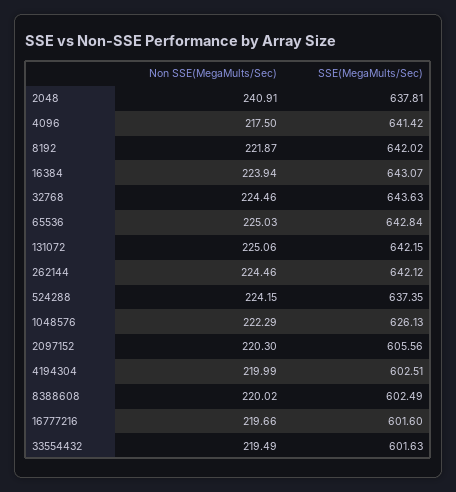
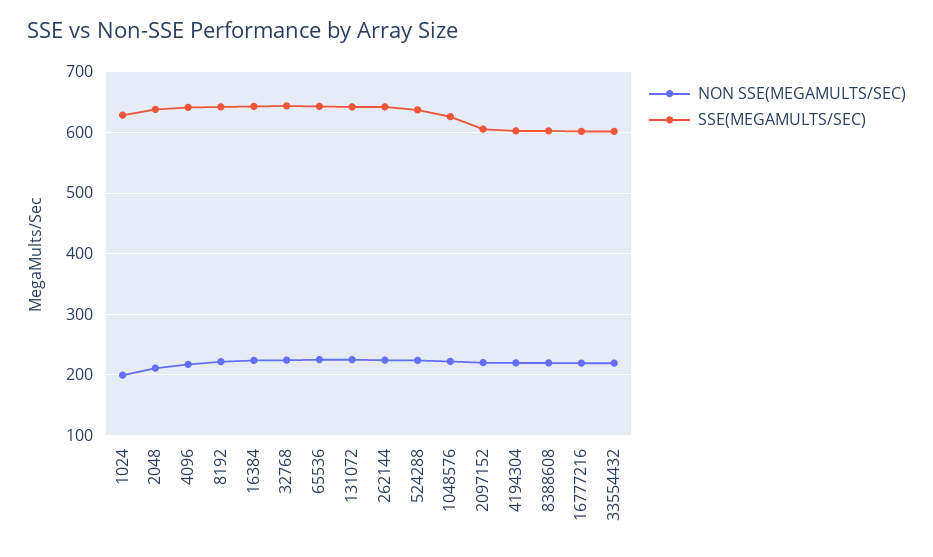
Non SSE(MegaMults/Sec), 2048: 240.91 -> 210
Non SSE(MegaMults/Sec), 1024: none -> 200
SSE(MegaMults/Sec), 1024: none -> 630

